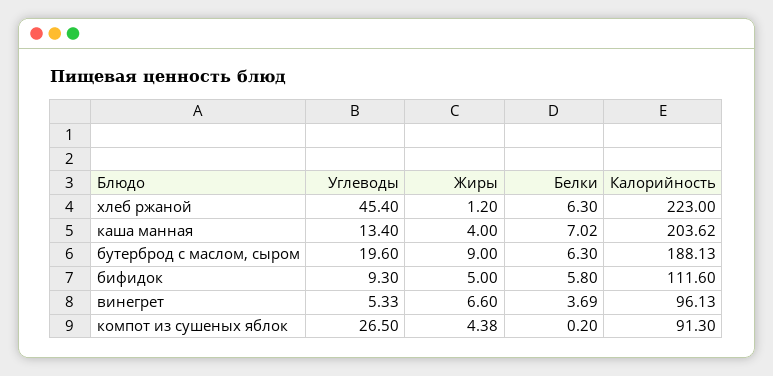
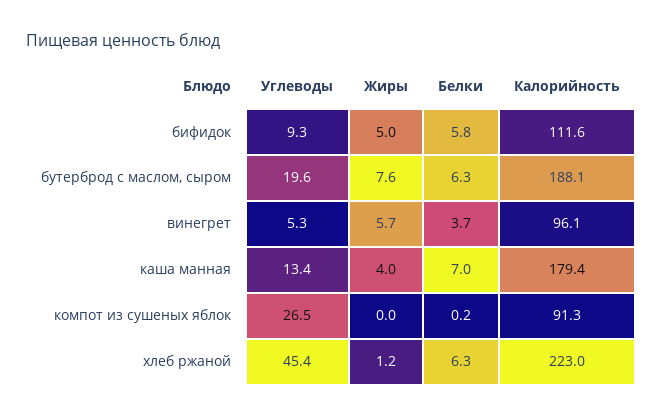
Калорийность, каша манная: 203.62 -> 179.4
Жиры, бутерброд с маслом, сыром: 9 -> 7.6
Жиры, винегрет: 6.6 -> 5.7
Жиры, компот из сушеных яблок: 4.38 -> 0

